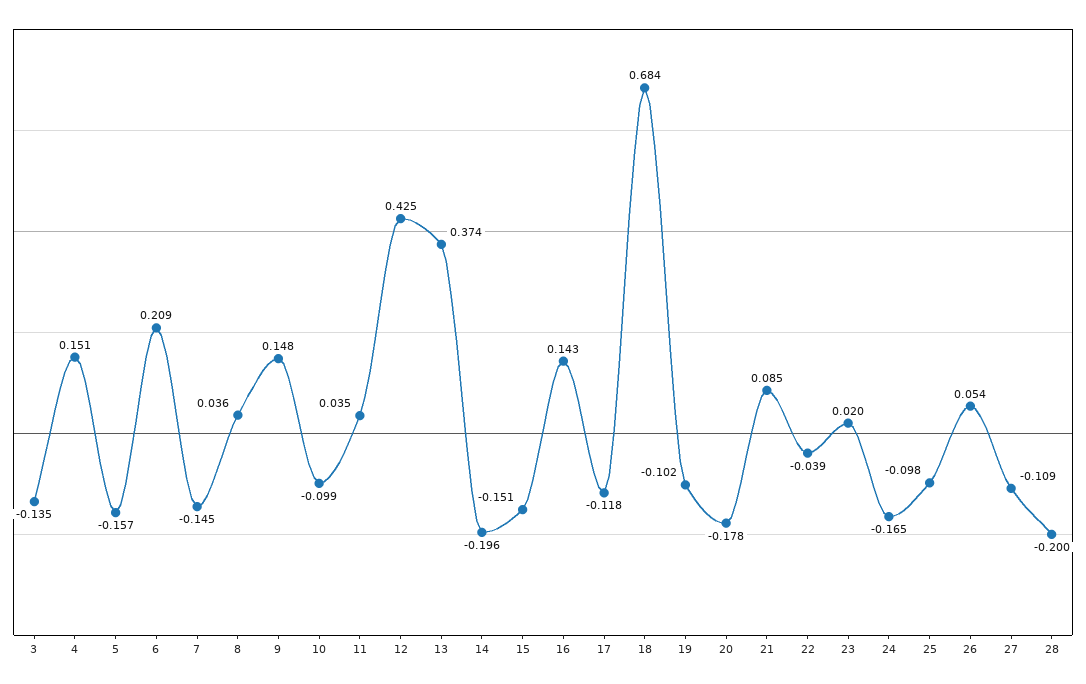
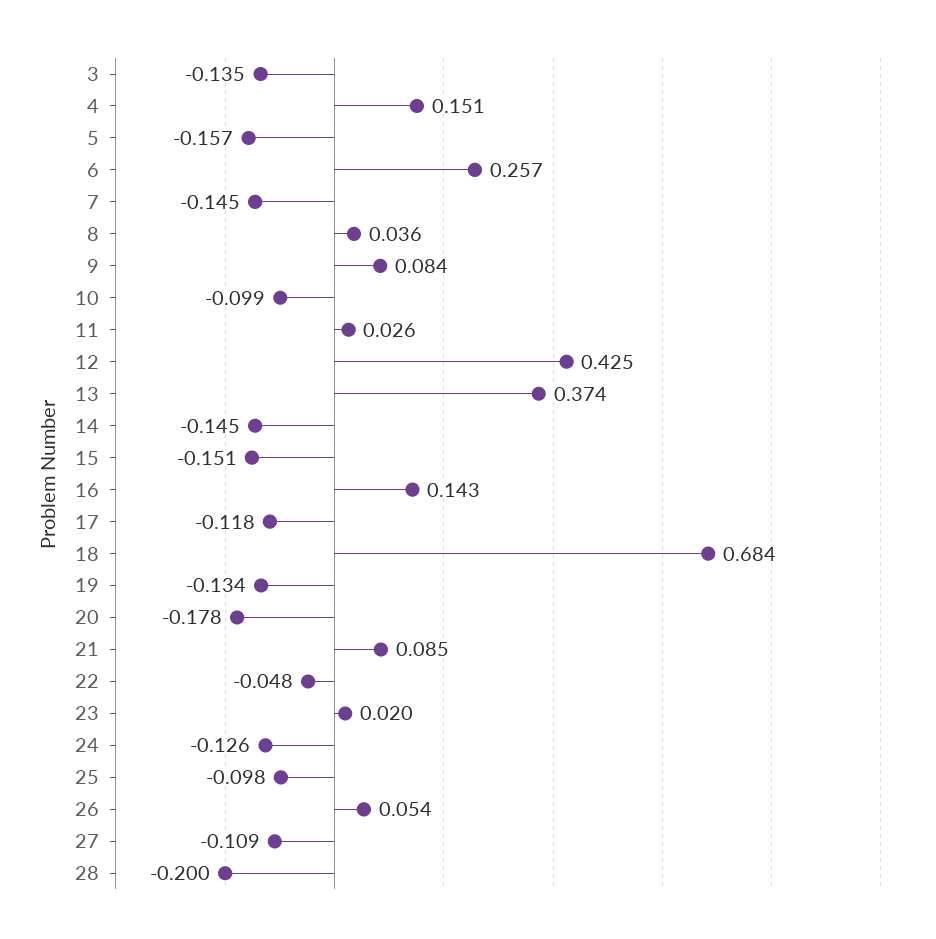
6: 0.209 -> 0.257
9: 0.148 -> 0.084
11: 0.035 -> 0.026
14: -0.196 -> -0.145
19: -0.102 -> -0.134
22: -0.039 -> -0.048
24: -0.165 -> -0.126

